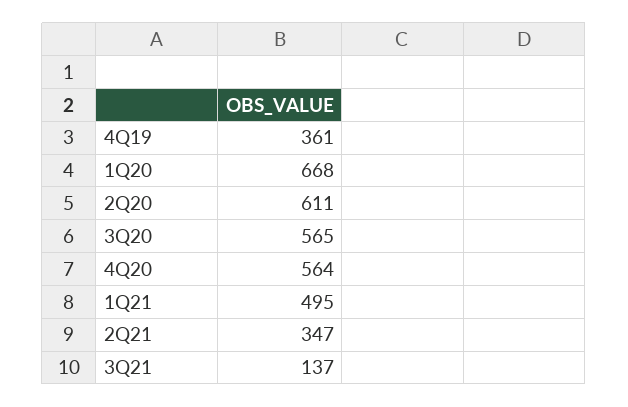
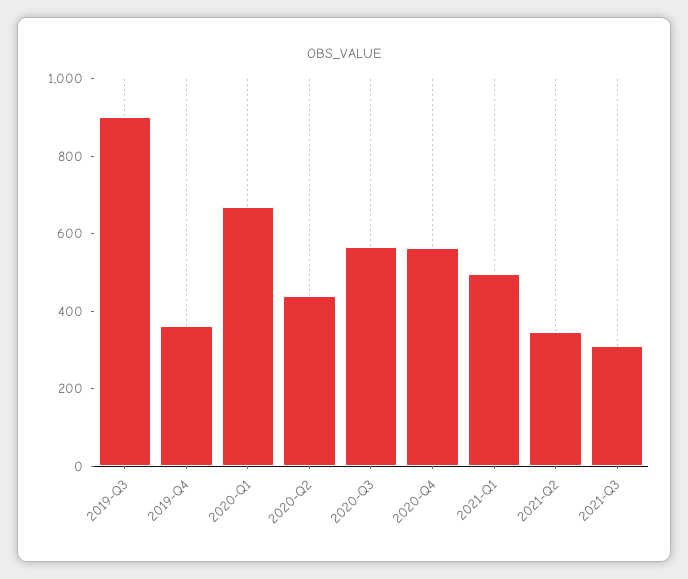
2Q20: 611 -> 450
3Q21: 137 -> 300
2019-Q3: none -> 900

